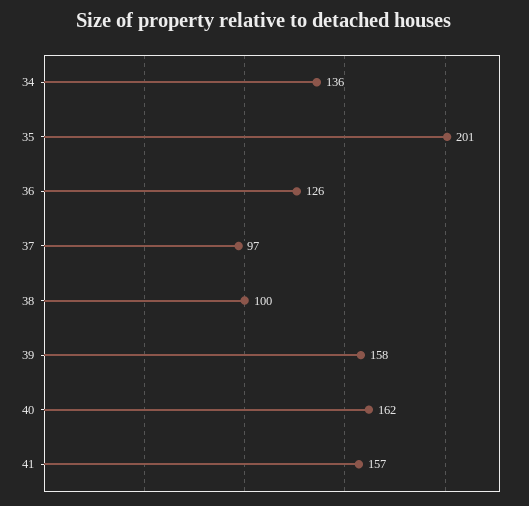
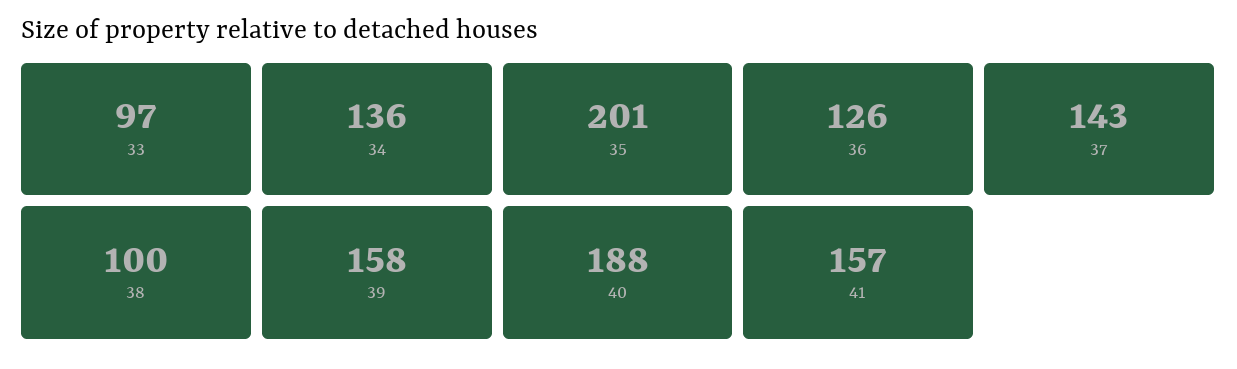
37: 97 -> 143
40: 162 -> 188
33: none -> 97

